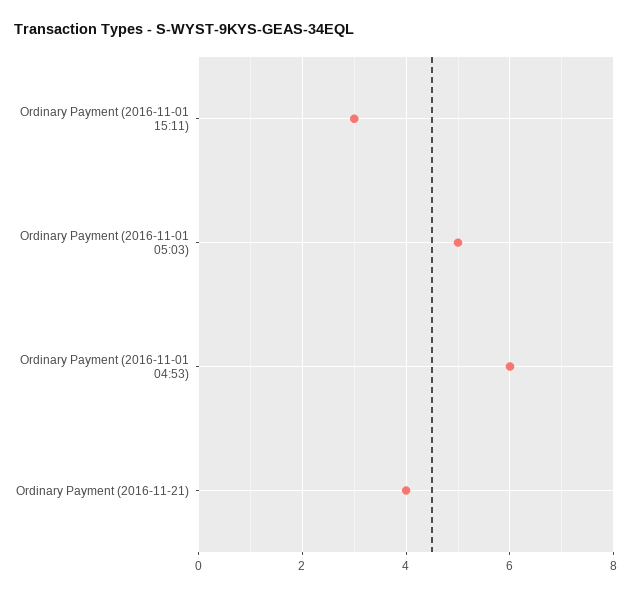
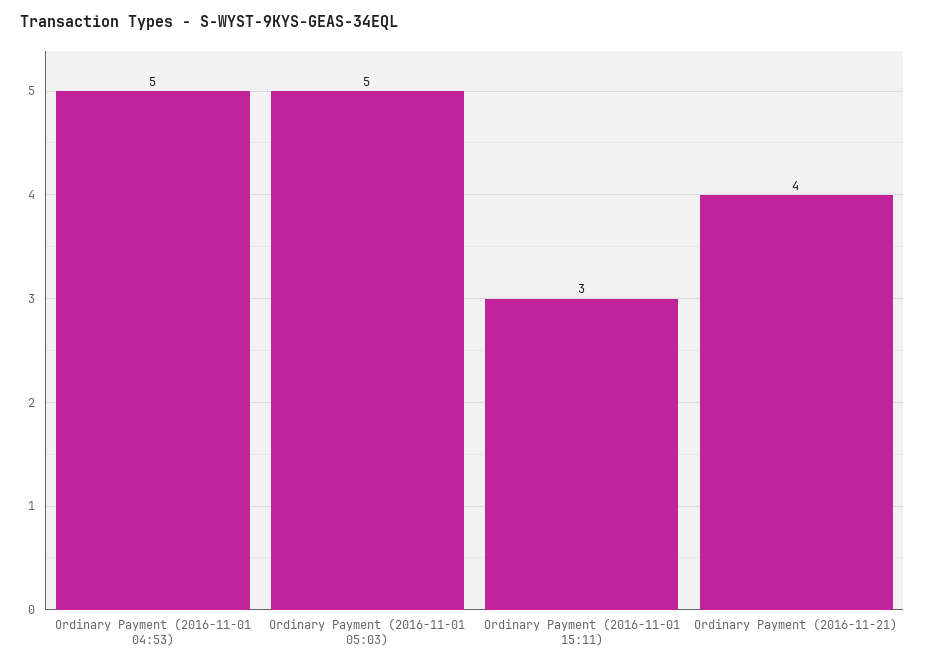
Ordinary Payment (2016-11-01 04:53): 6 -> 5

